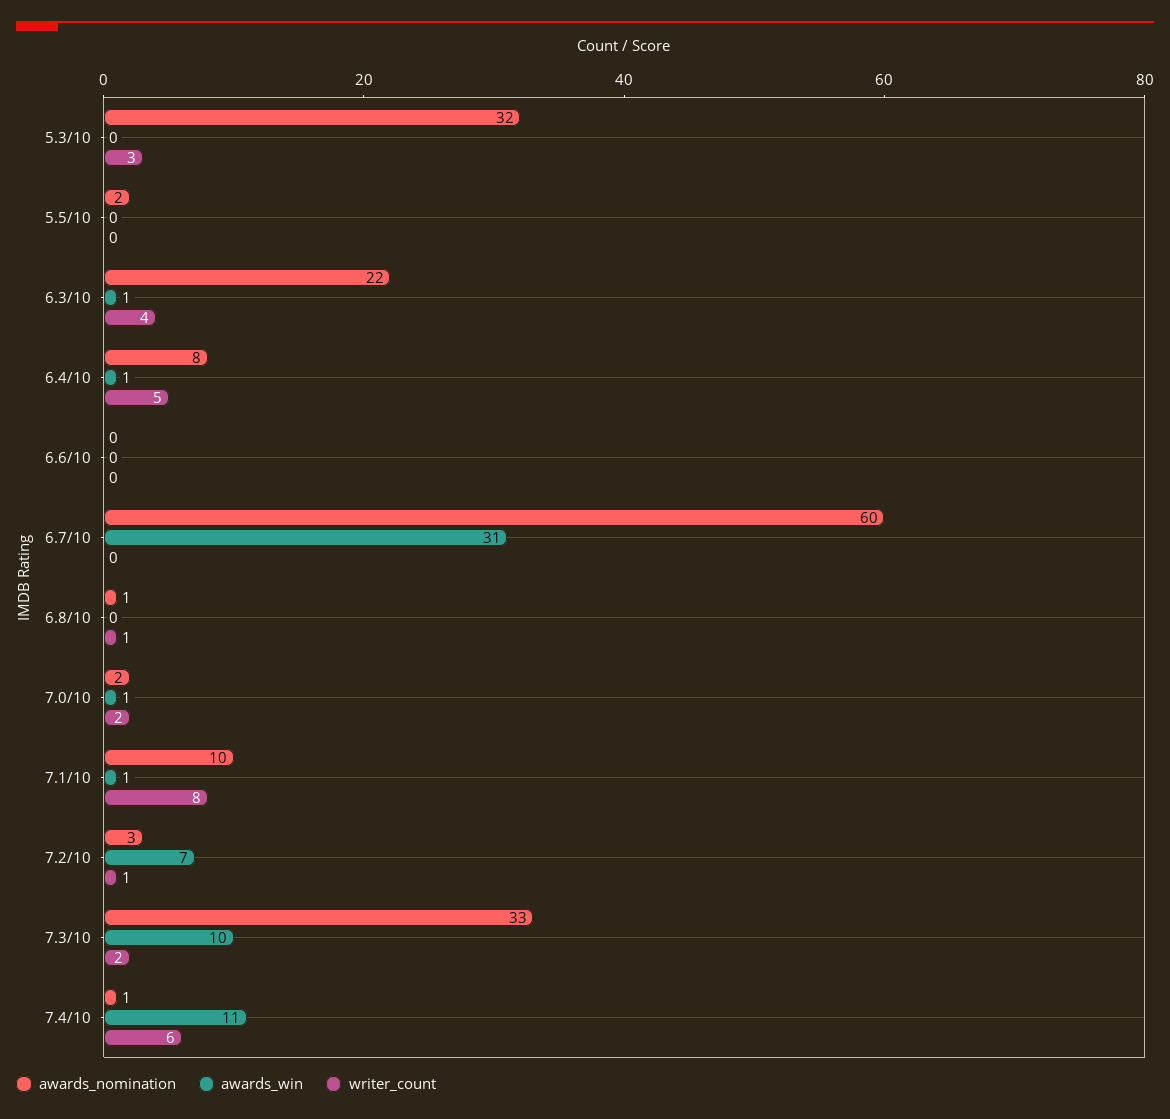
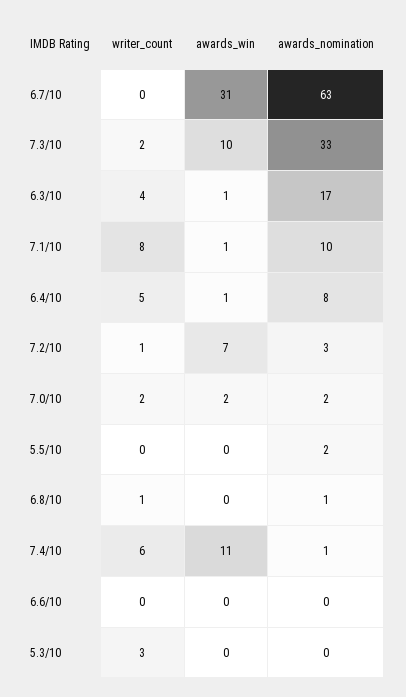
awards_nomination, 5.3/10: 32 -> 0
awards_nomination, 6.3/10: 22 -> 17
awards_nomination, 6.7/10: 60 -> 63
awards_win, 7.0/10: 1 -> 2

